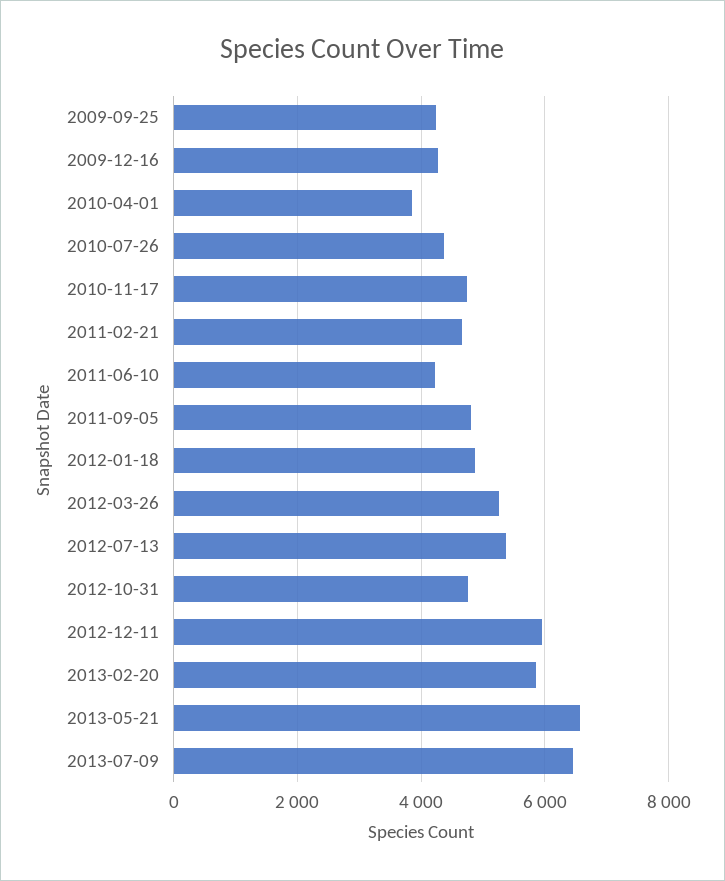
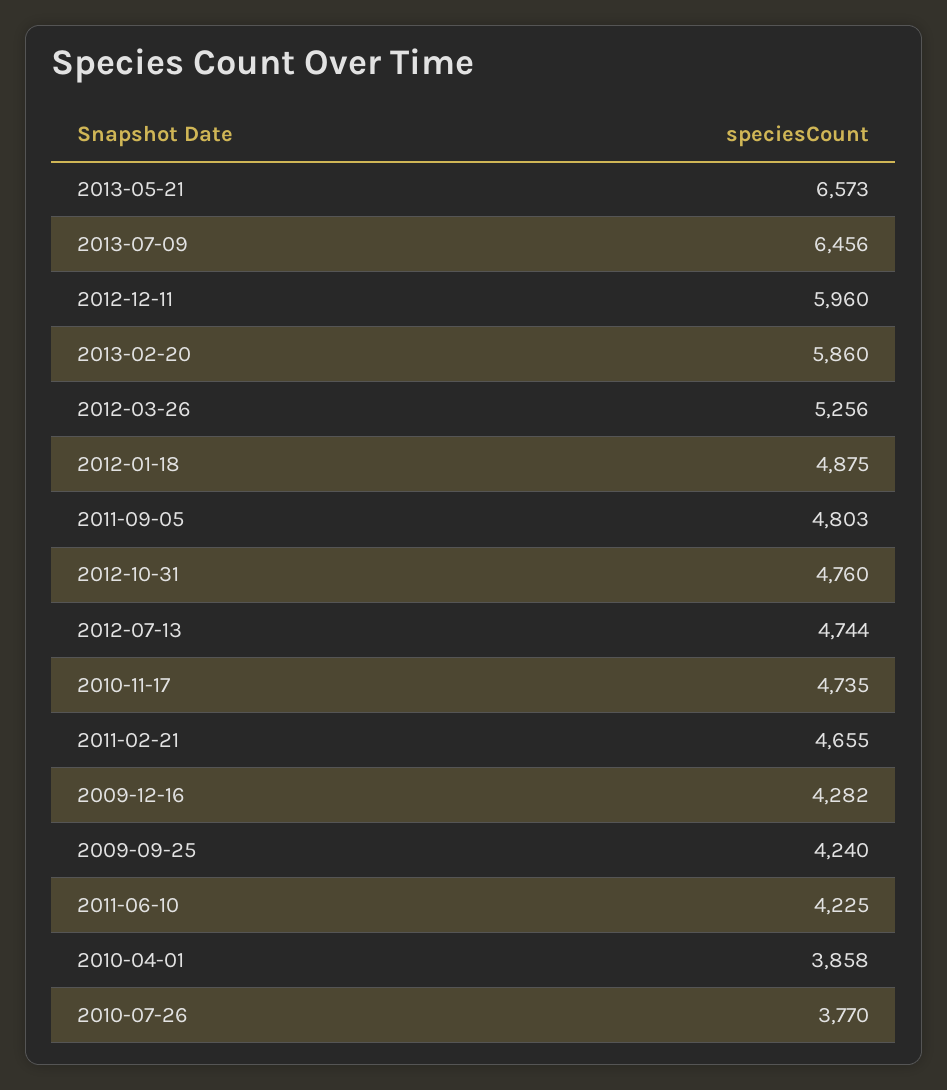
2010-07-26: 4400 -> 3770
2012-07-13: 5400 -> 4744

